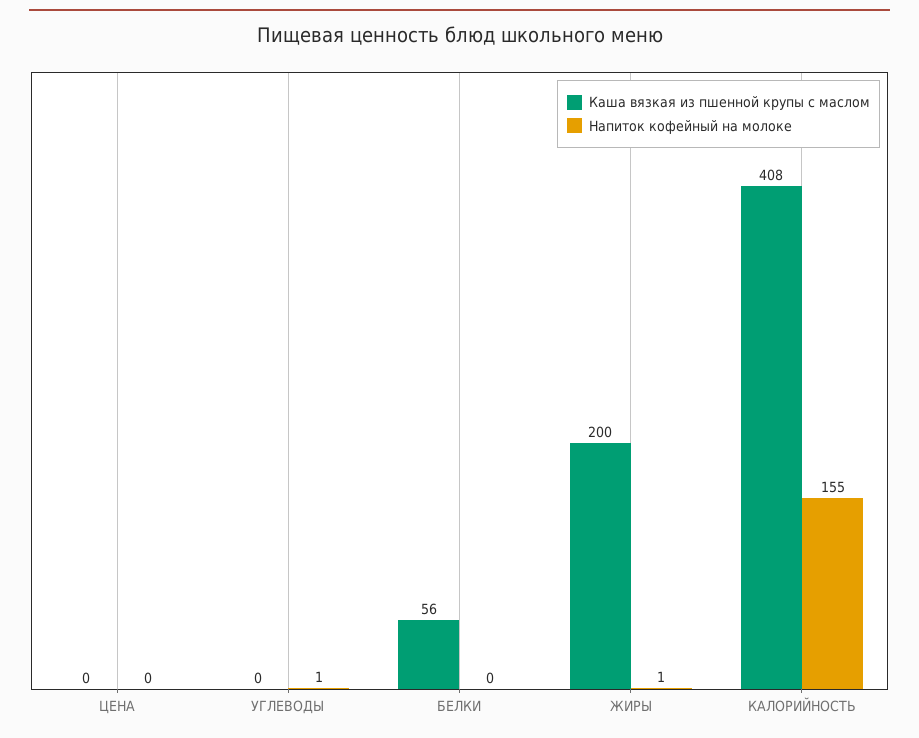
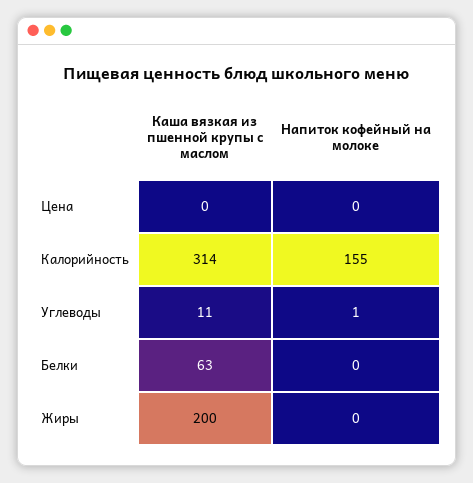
Каша вязкая из пшенной крупы с маслом, УГЛЕВОДЫ: 0 -> 11
Каша вязкая из пшенной крупы с маслом, БЕЛКИ: 56 -> 63
Напиток кофейный на молоке, ЖИРЫ: 1 -> 0
Каша вязкая из пшенной крупы с маслом, КАЛОРИЙНОСТЬ: 408 -> 314

